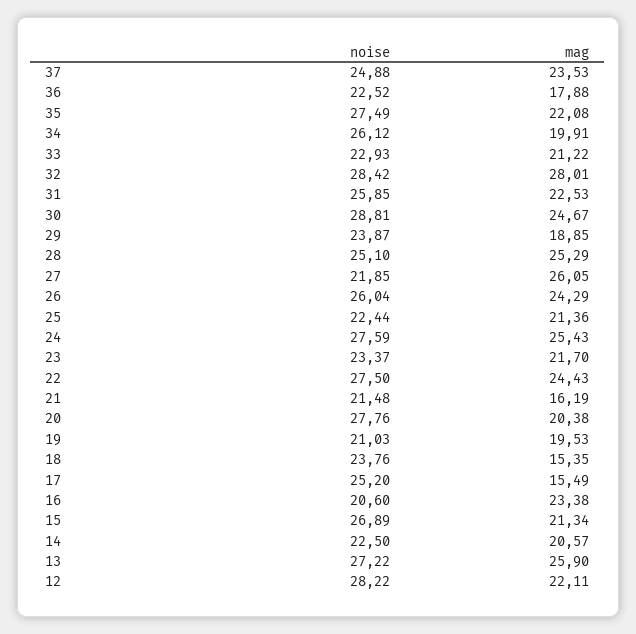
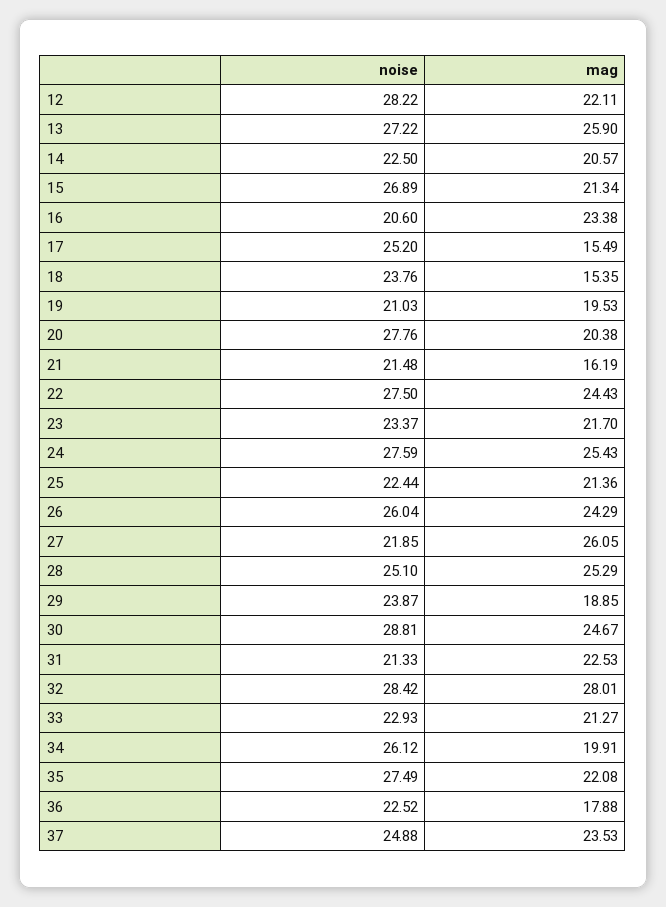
mag, 33: 21.22 -> 21.27
noise, 31: 25.85 -> 21.33

